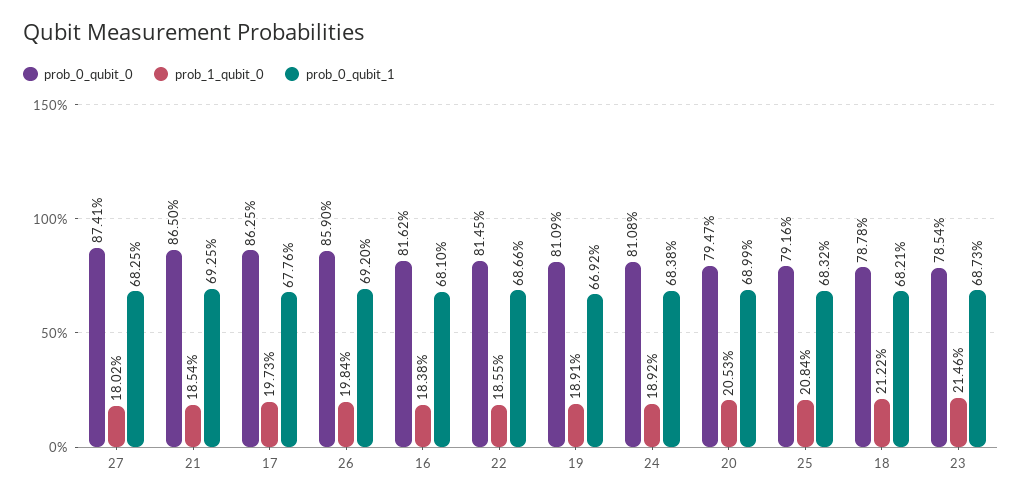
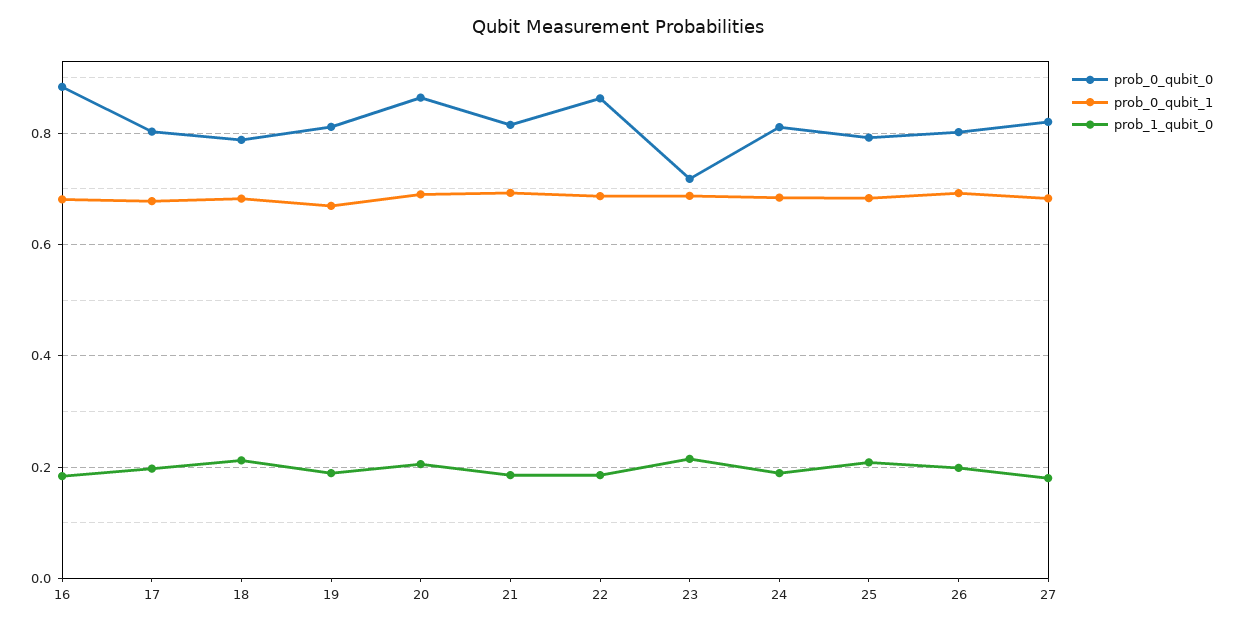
prob_0_qubit_0, 27: 0.8741 -> 0.82
prob_0_qubit_0, 21: 0.865 -> 0.82
prob_0_qubit_0, 17: 0.8625 -> 0.8
prob_0_qubit_0, 26: 0.859 -> 0.8
prob_0_qubit_0, 16: 0.8162 -> 0.88
prob_0_qubit_0, 22: 0.8145 -> 0.86
prob_0_qubit_0, 20: 0.7947 -> 0.86
prob_0_qubit_0, 23: 0.7854 -> 0.72

